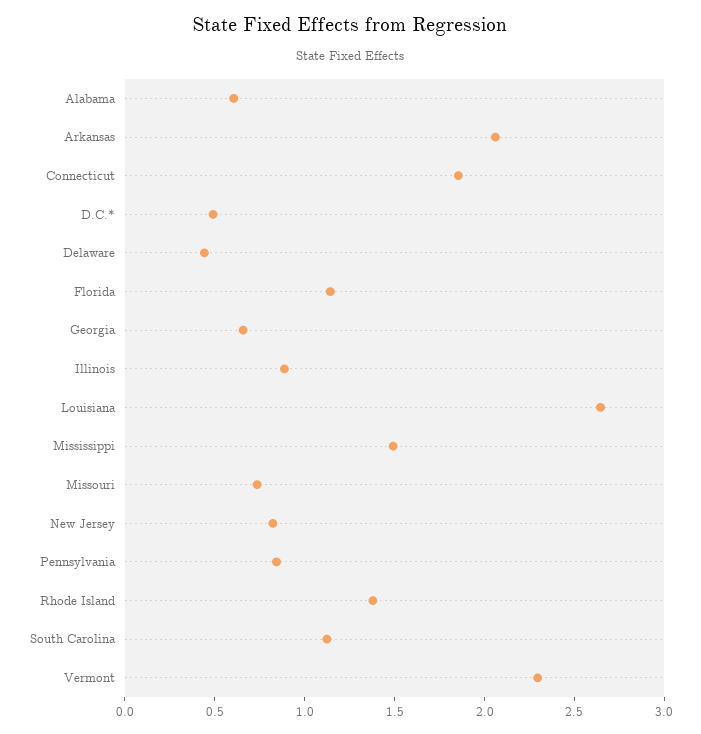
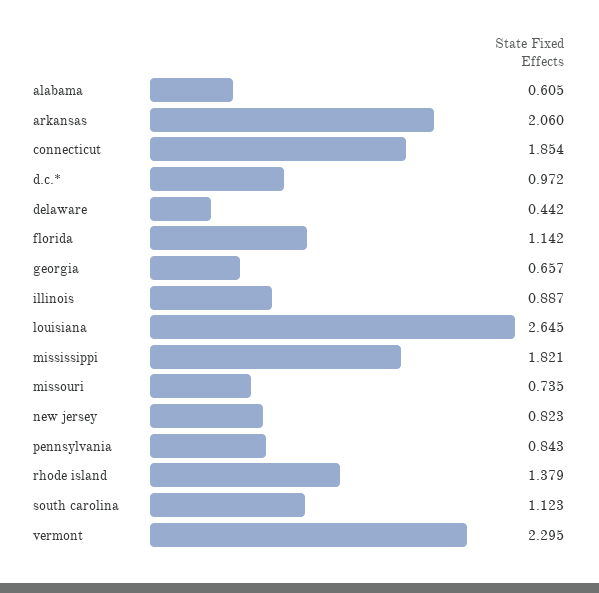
D.C.*: 0.5 -> 0.972
Mississippi: 1.5 -> 1.821

